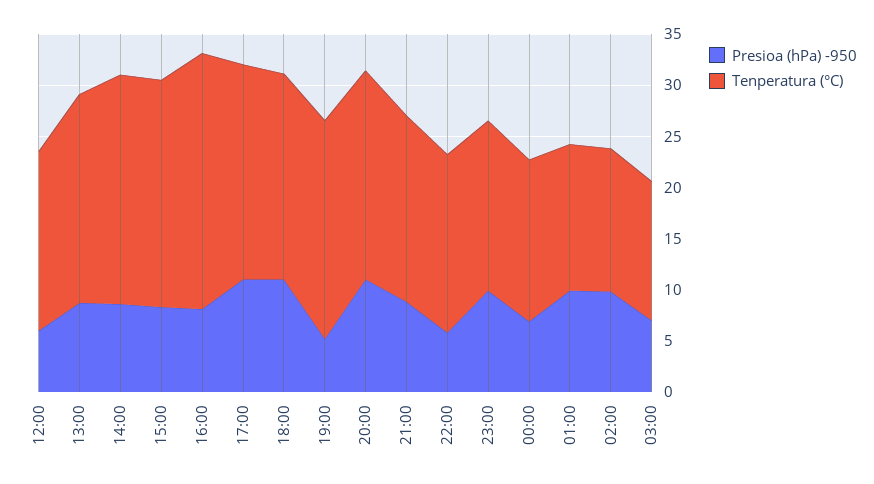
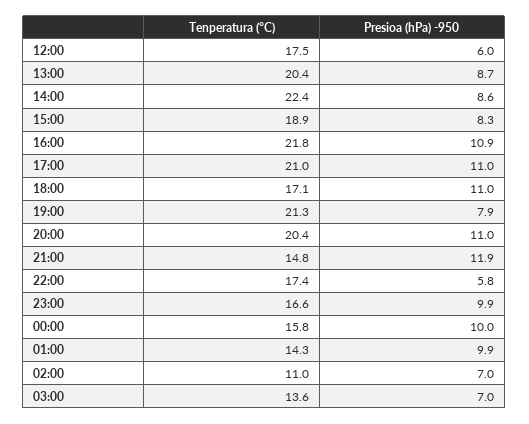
Tenperatura (°C), 15:00: 22 -> 18.9
Presioa (hPa) -950, 16:00: 8 -> 10.9
Tenperatura (°C), 16:00: 25 -> 21.8
Tenperatura (°C), 18:00: 20 -> 17.1
Presioa (hPa) -950, 19:00: 5 -> 7.9
Presioa (hPa) -950, 21:00: 9 -> 11.9
Tenperatura (°C), 21:00: 18 -> 14.8
Presioa (hPa) -950, 00:00: 7 -> 10
Presioa (hPa) -950, 02:00: 10 -> 7
Tenperatura (°C), 02:00: 14 -> 11

